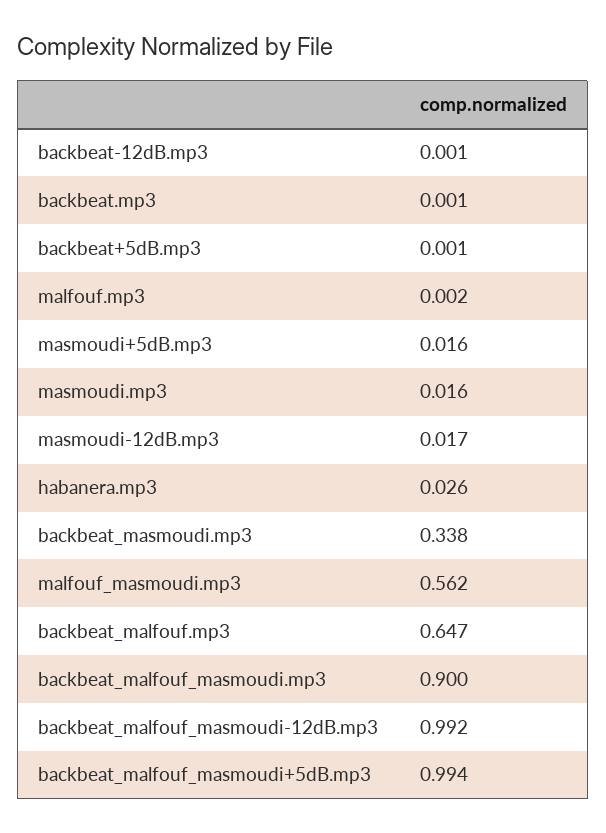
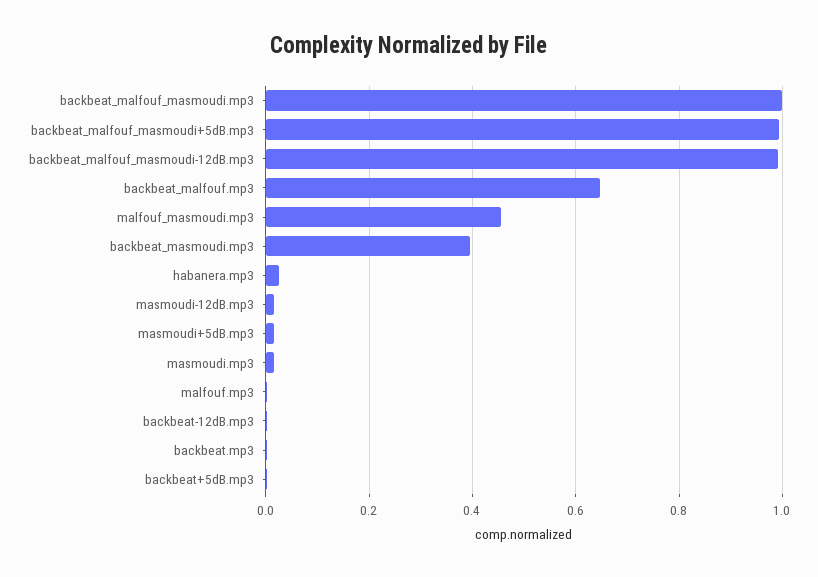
backbeat_masmoudi.mp3: 0.338 -> 0.4
malfouf_masmoudi.mp3: 0.562 -> 0.46
backbeat_malfouf_masmoudi.mp3: 0.9 -> 1

